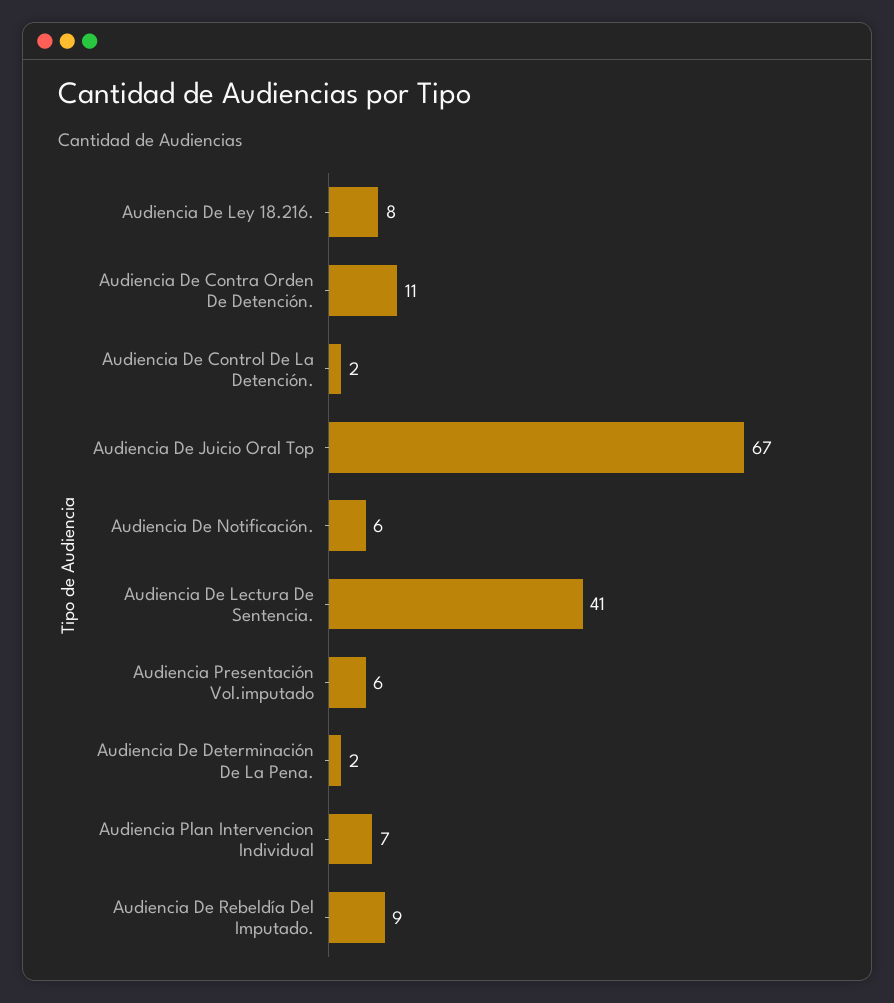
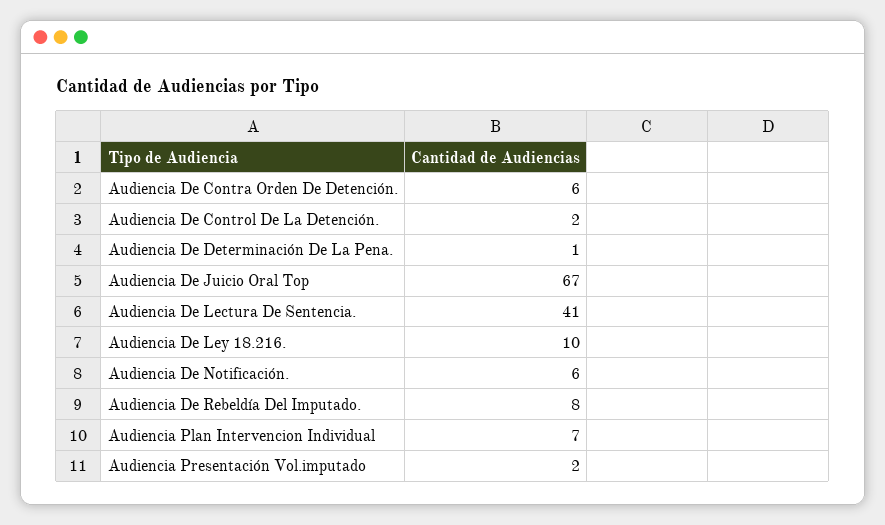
Audiencia De Ley 18.216.: 8 -> 10
Audiencia De Contra Orden De Detención.: 11 -> 6
Audiencia Presentación Vol.imputado: 6 -> 2
Audiencia De Determinación De La Pena.: 2 -> 1
Audiencia De Rebeldía Del Imputado.: 9 -> 8

